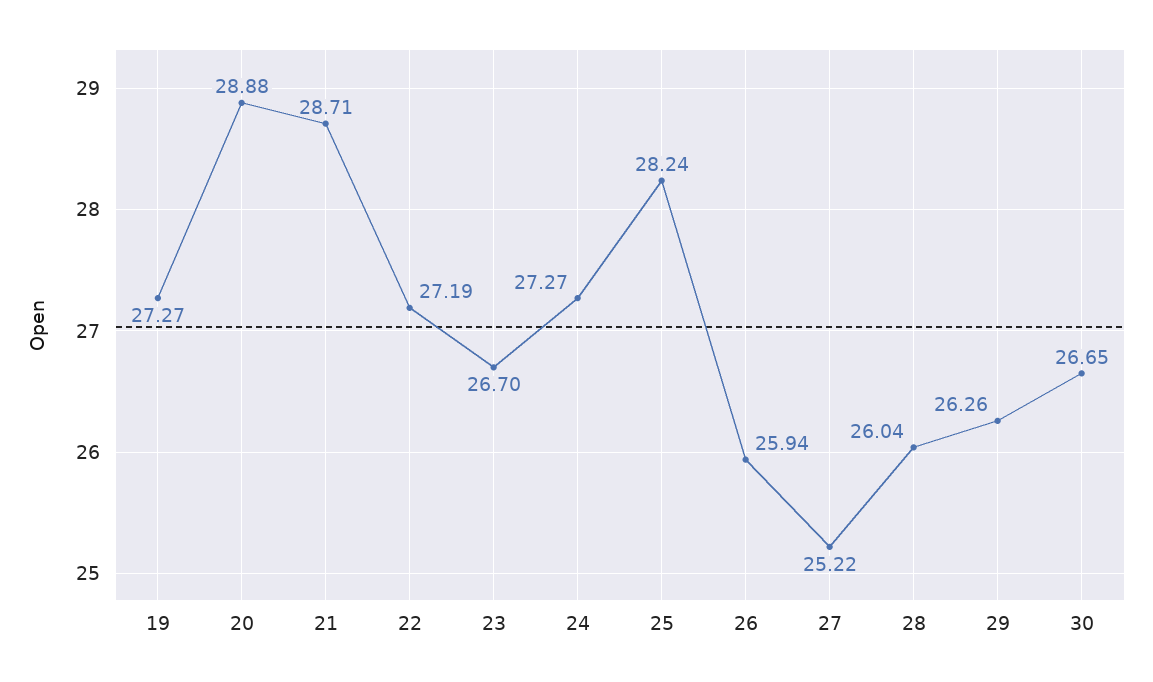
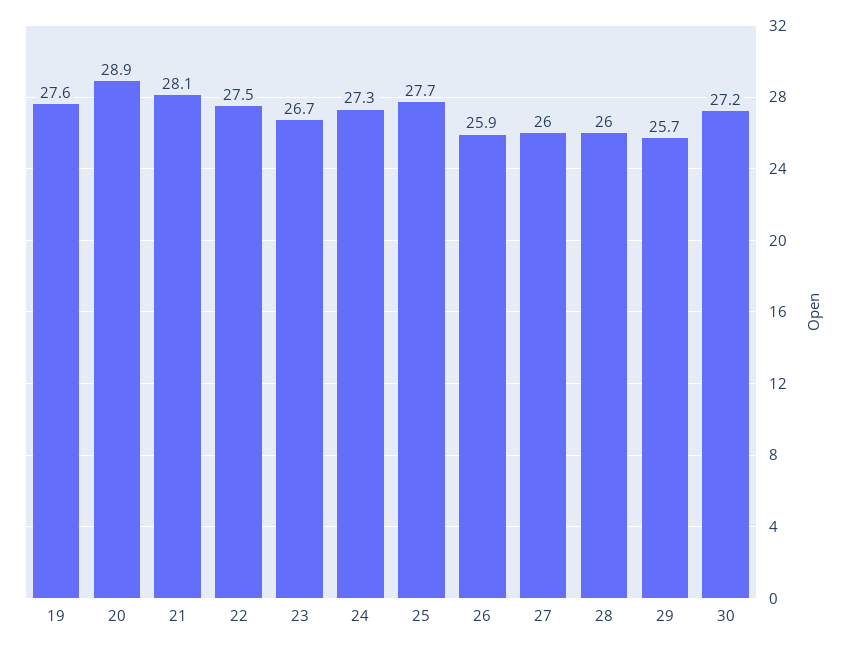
19: 27.27 -> 27.6
21: 28.71 -> 28.1
22: 27.19 -> 27.5
25: 28.24 -> 27.7
27: 25.22 -> 26
29: 26.26 -> 25.7
30: 26.65 -> 27.2

